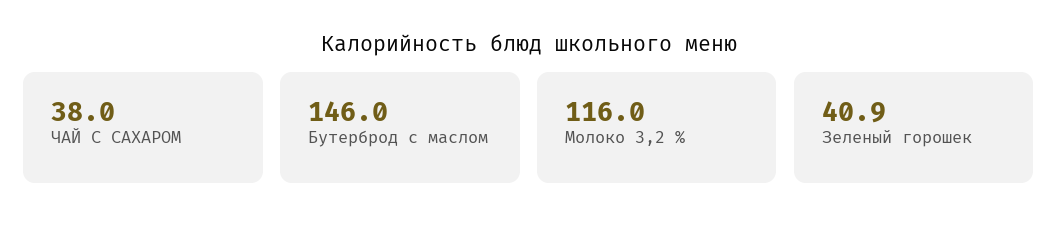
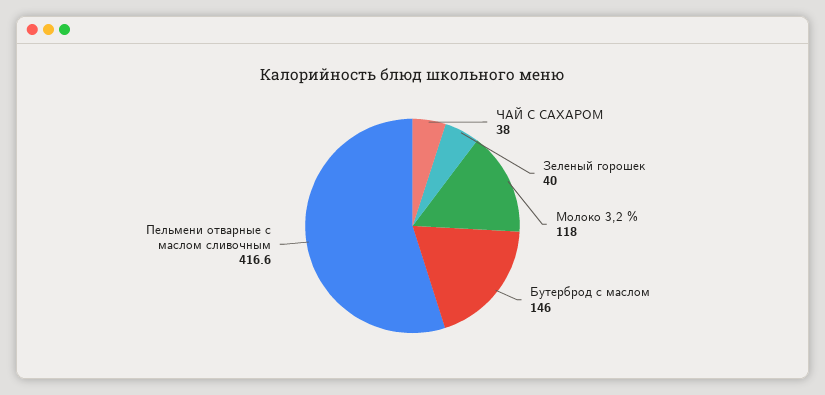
Молоко 3,2 %: 116 -> 118
Зеленый горошек: 40.9 -> 40
Пельмени отварные с маслом сливочным: none -> 416.6

